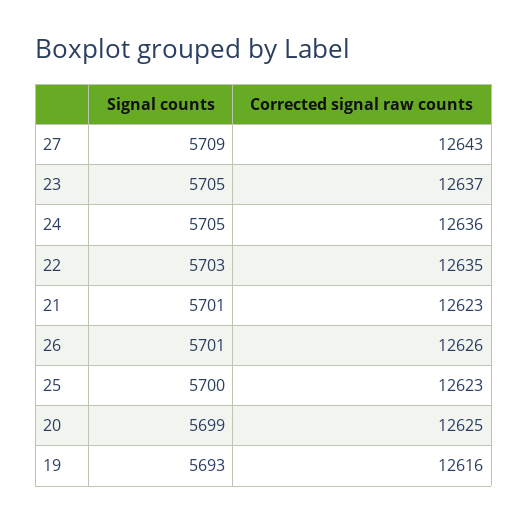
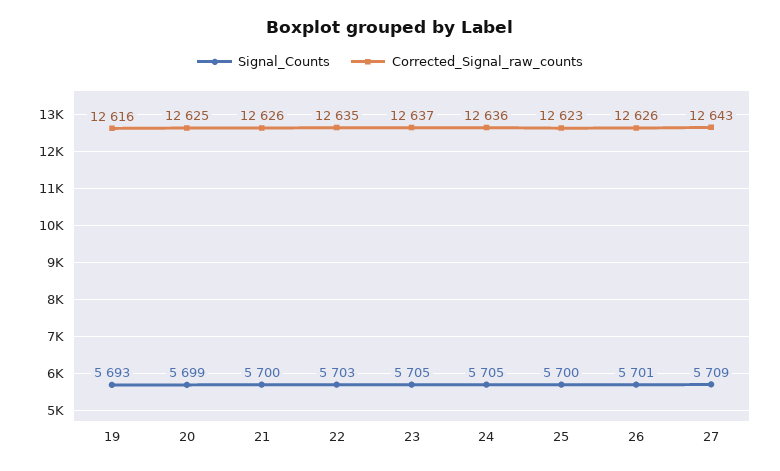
Signal counts, 21: 5701 -> 5700
Corrected signal raw counts, 21: 12623 -> 12626

